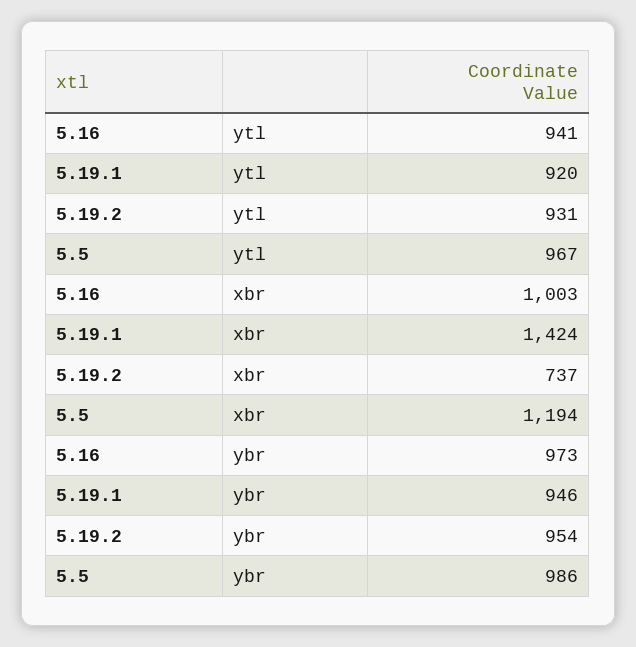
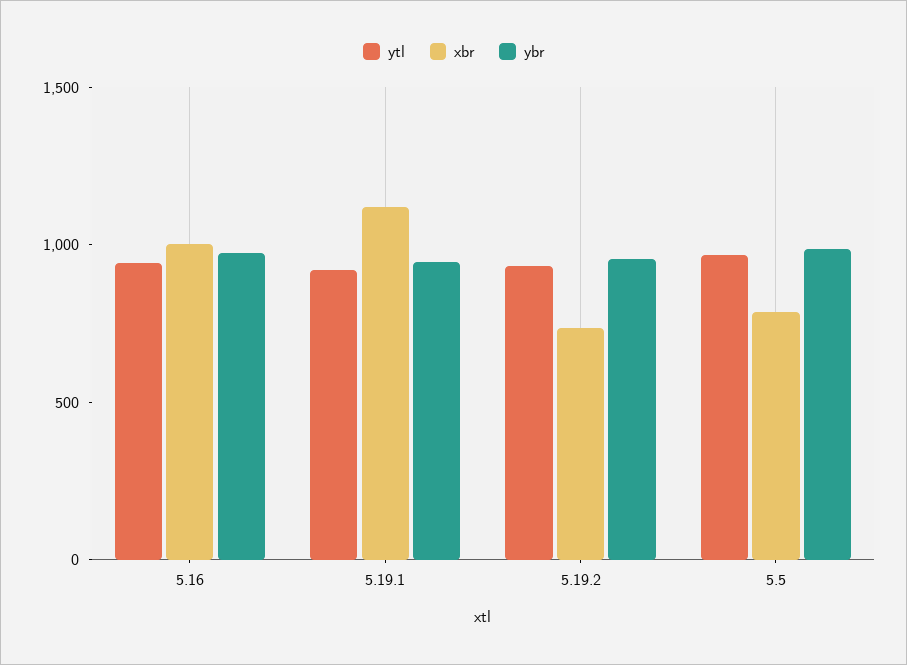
xbr, 5.19.1: 1424 -> 1100
xbr, 5.5: 1194 -> 800

